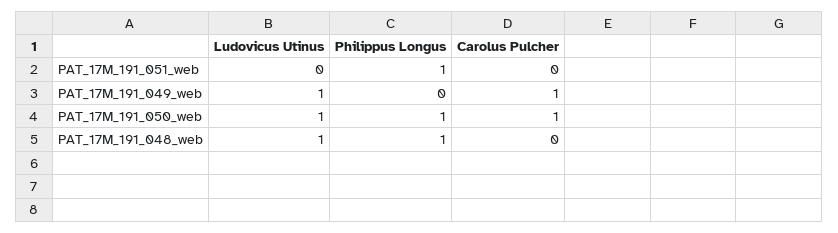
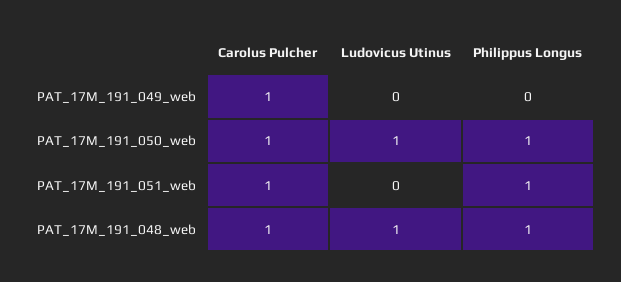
Carolus Pulcher, PAT_17M_191_051_web: 0 -> 1
Ludovicus Utinus, PAT_17M_191_049_web: 1 -> 0
Carolus Pulcher, PAT_17M_191_048_web: 0 -> 1

